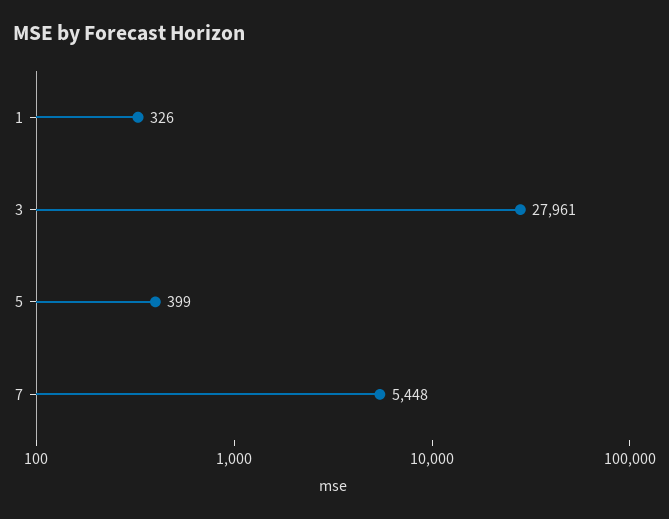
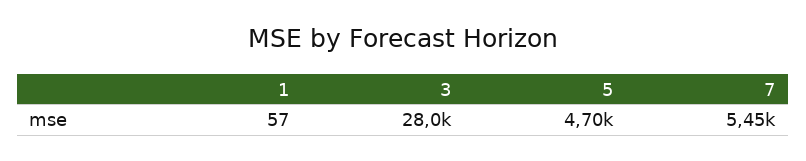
1: 326 -> 57
5: 399 -> 4700

